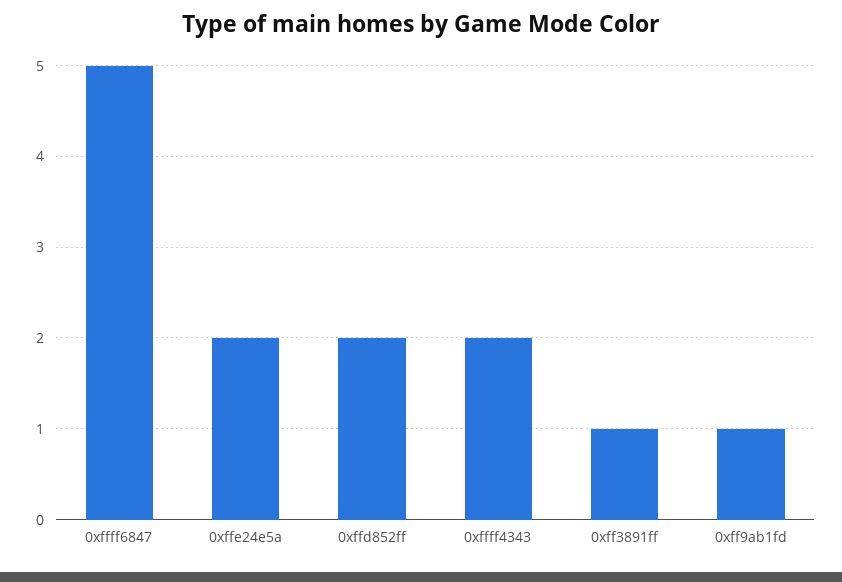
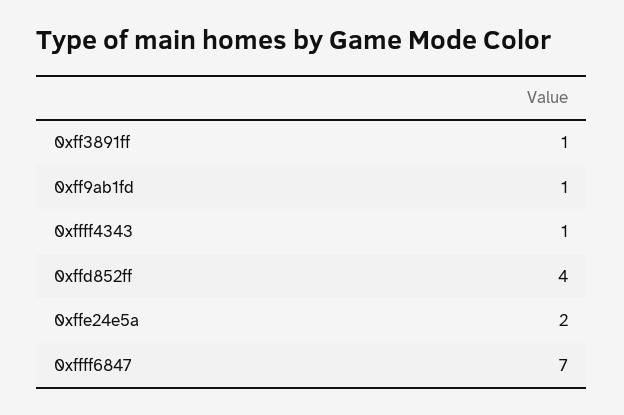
0xffff6847: 5 -> 7
0xffd852ff: 2 -> 4
0xffff4343: 2 -> 1

